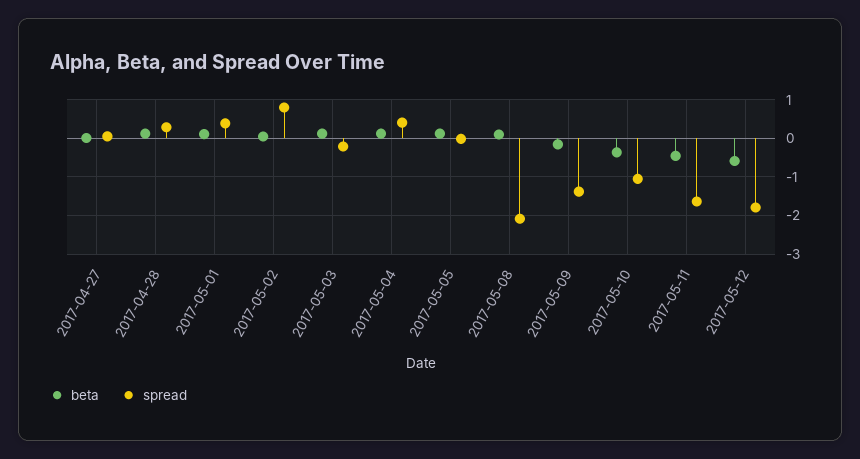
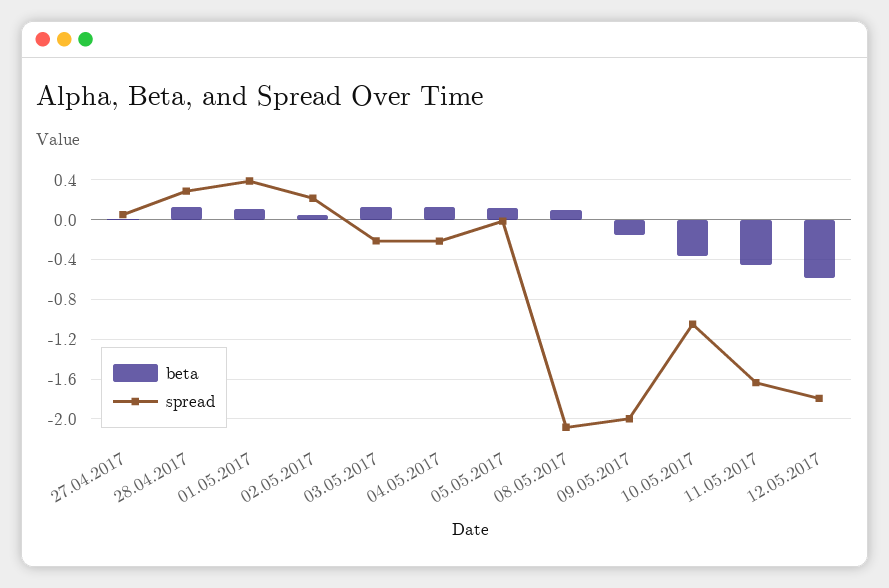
spread, 2017-05-02: 0.8 -> 0.2
spread, 2017-05-04: 0.4 -> -0.2
spread, 2017-05-09: -1.4 -> -2

